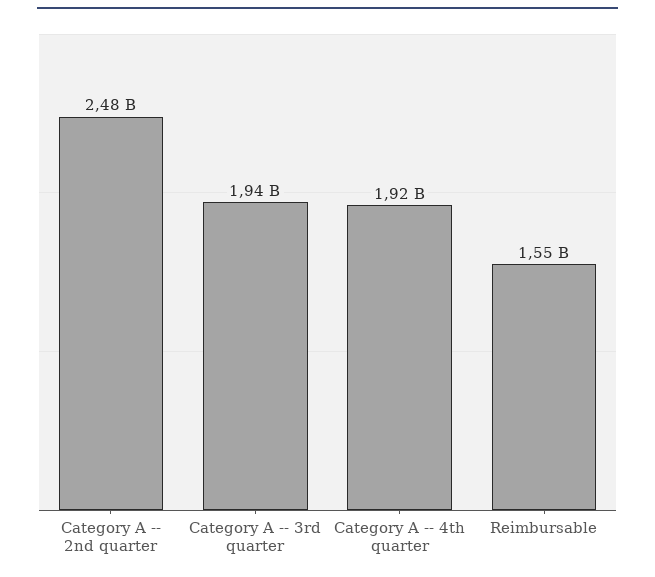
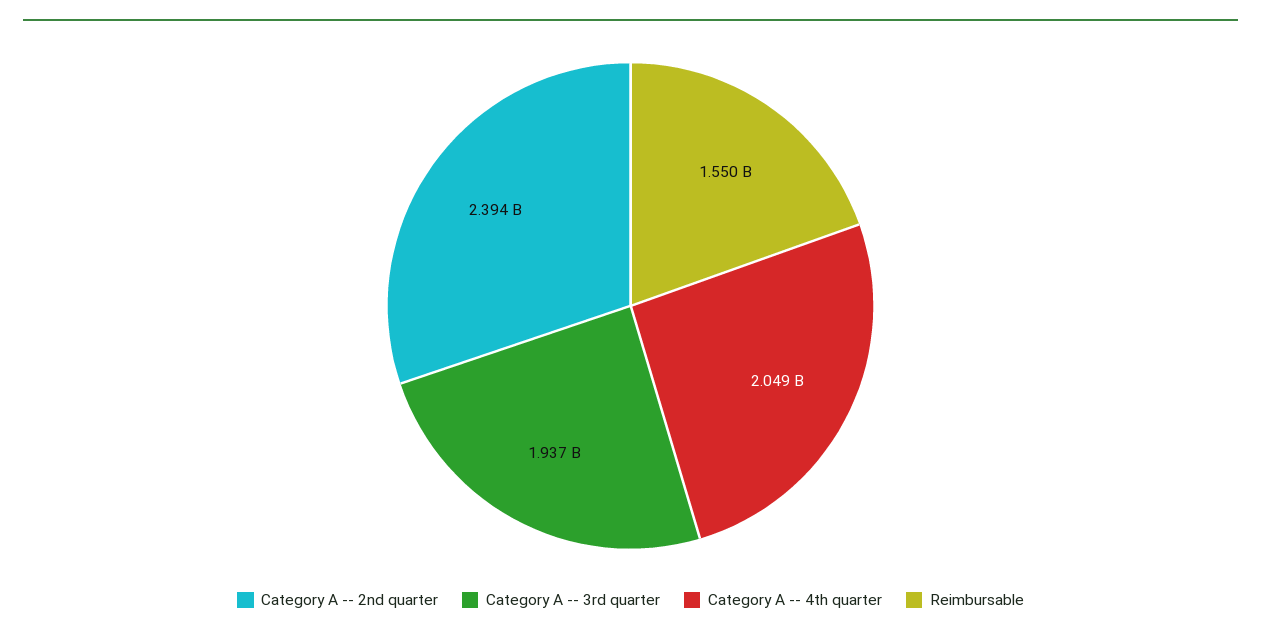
Category A -- 2nd quarter: 2480000000 -> 2394000000
Category A -- 4th quarter: 1920000000 -> 2049000000

